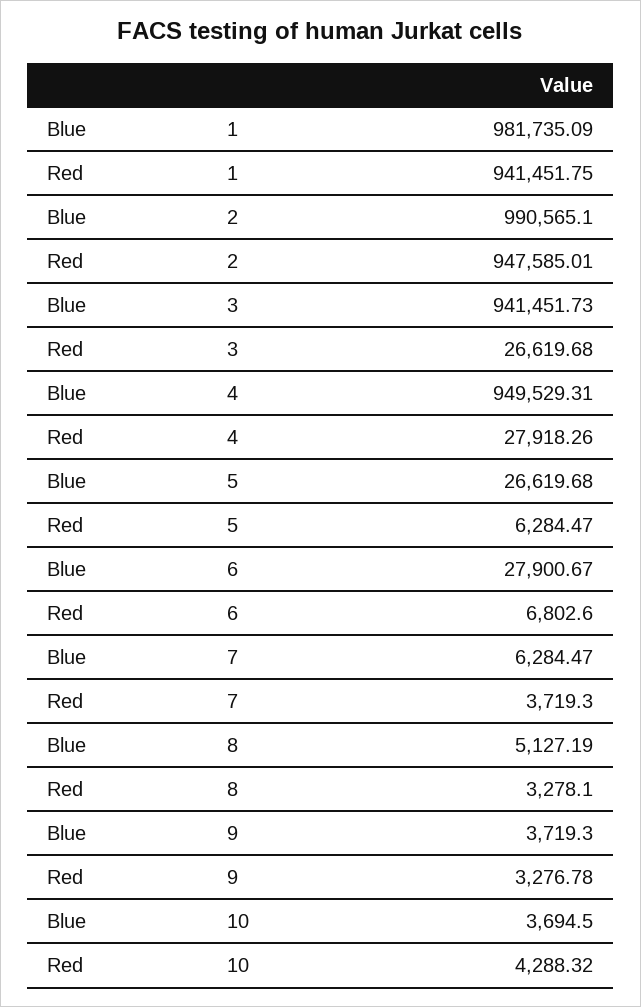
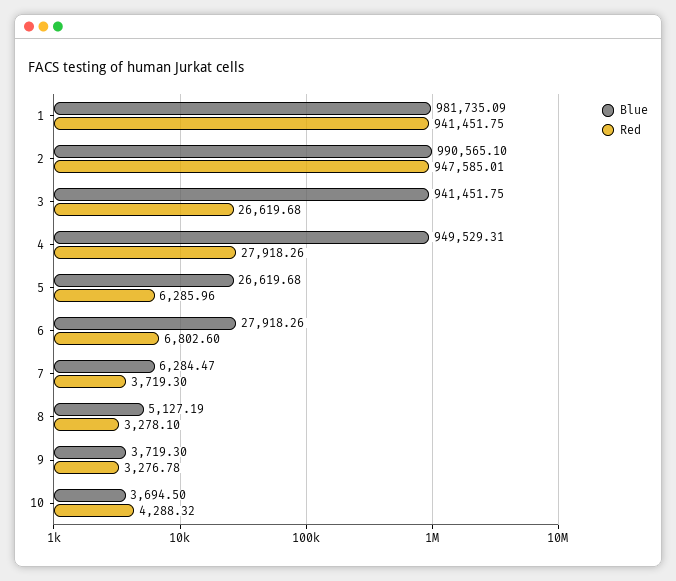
Blue, 3: 941451.73 -> 941451.75
Red, 5: 6284.47 -> 6285.96
Blue, 6: 27900.67 -> 27918.26

